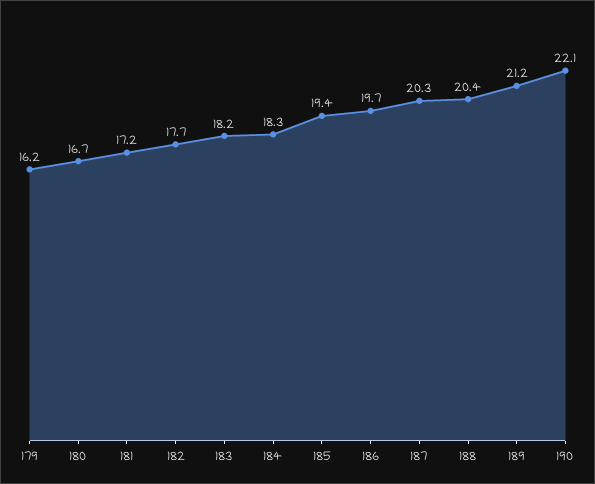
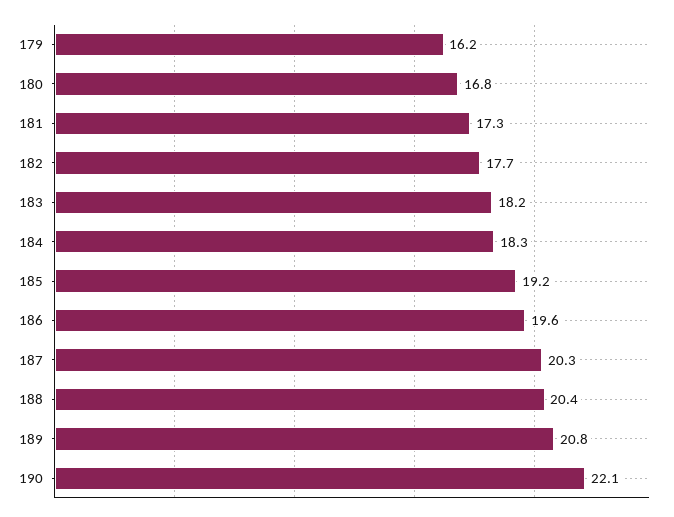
180: 16.7 -> 16.8
181: 17.2 -> 17.3
185: 19.4 -> 19.2
186: 19.7 -> 19.6
189: 21.2 -> 20.8

